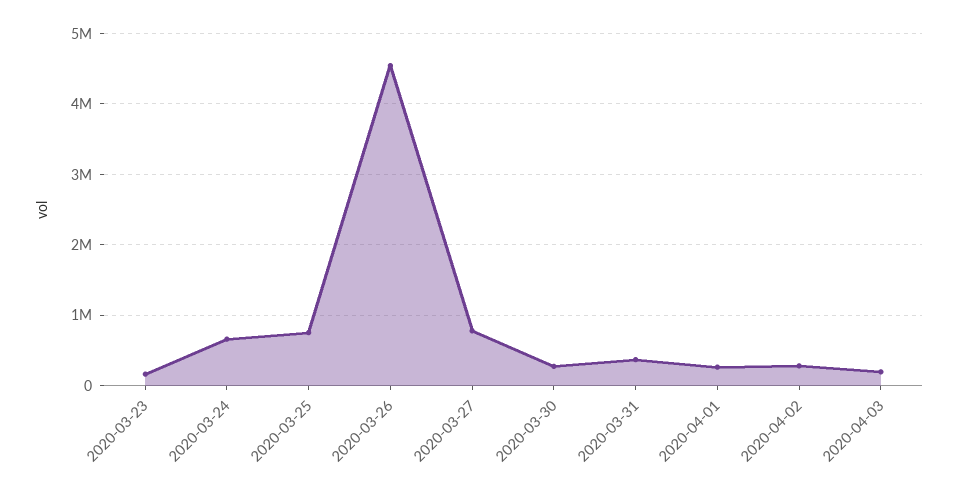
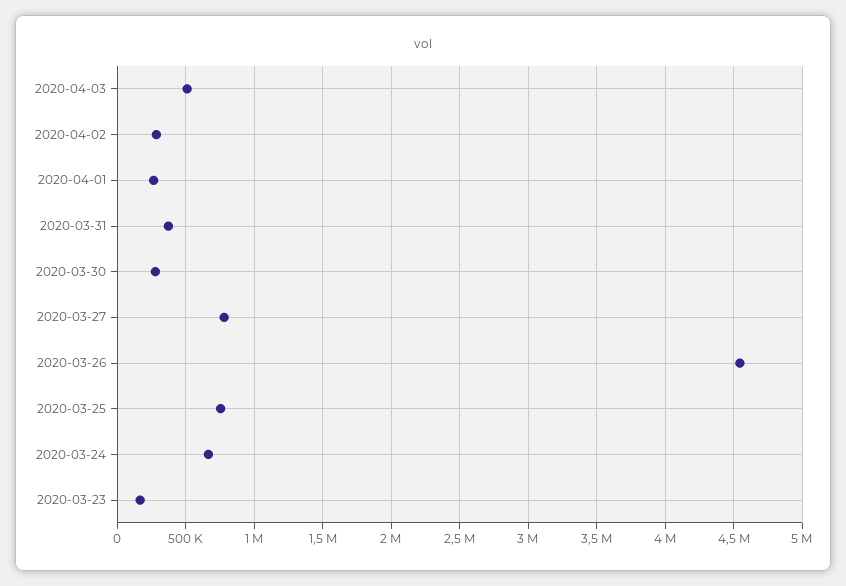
2020-04-03: 200000 -> 500000

